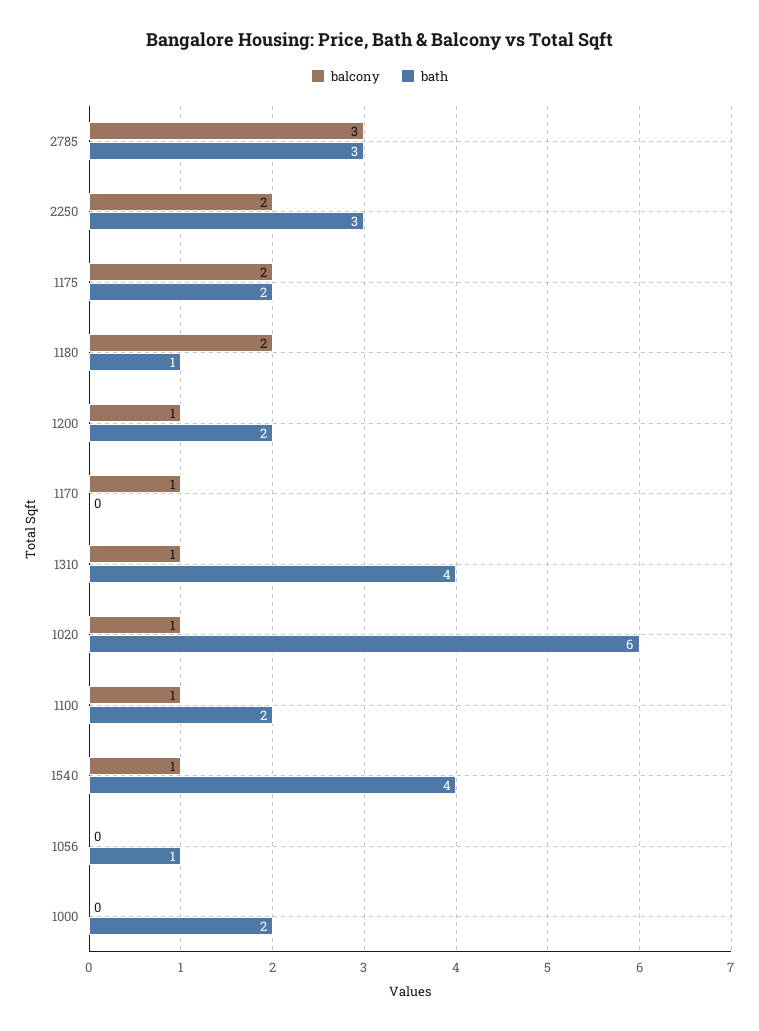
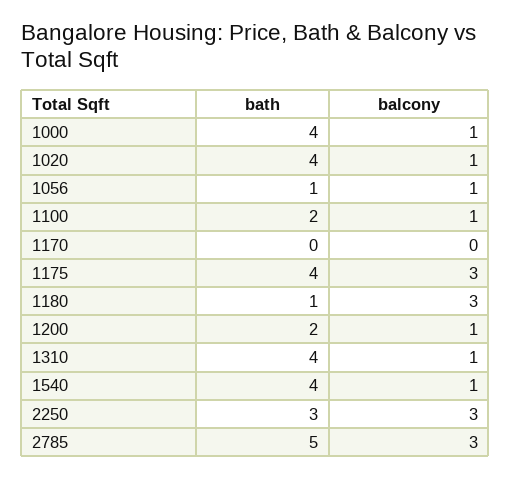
bath, 2785: 3 -> 5
balcony, 2250: 2 -> 3
balcony, 1175: 2 -> 3
bath, 1175: 2 -> 4
balcony, 1180: 2 -> 3
balcony, 1170: 1 -> 0
bath, 1020: 6 -> 4
balcony, 1056: 0 -> 1
balcony, 1000: 0 -> 1
bath, 1000: 2 -> 4

